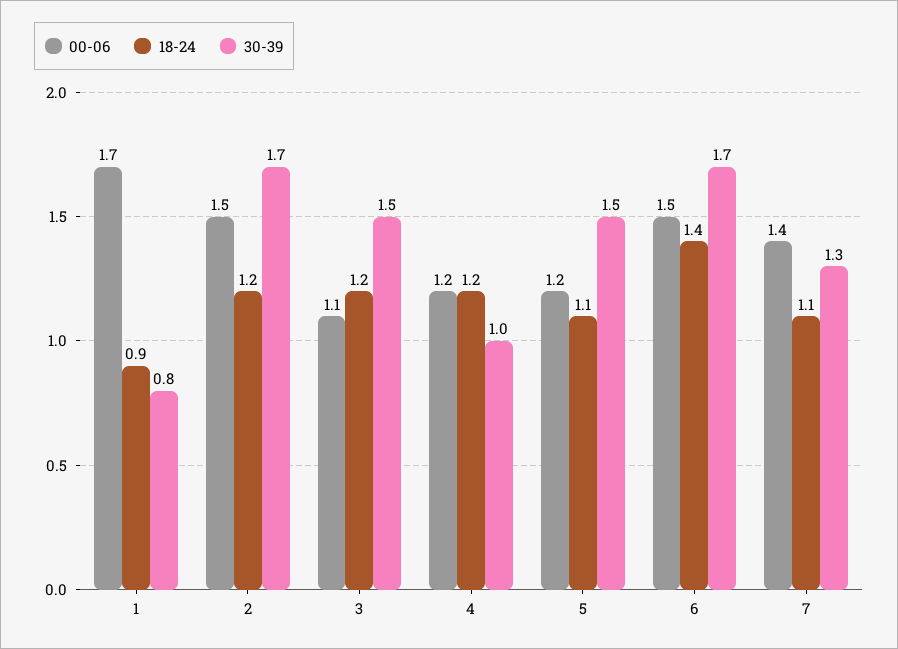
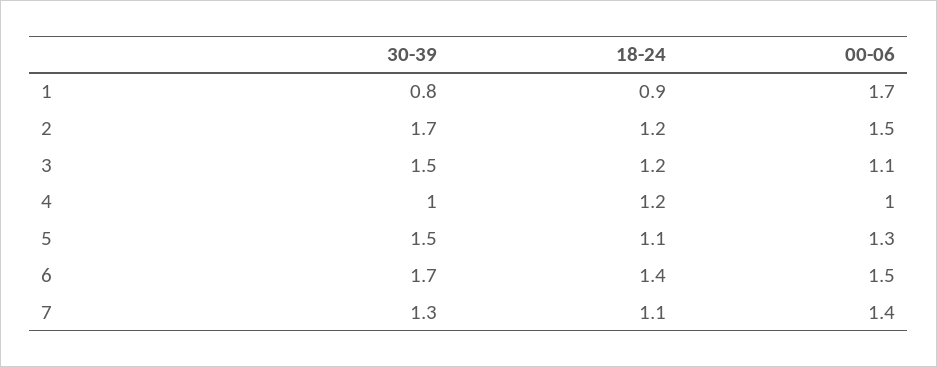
00-06, 4: 1.2 -> 1
00-06, 5: 1.2 -> 1.3

